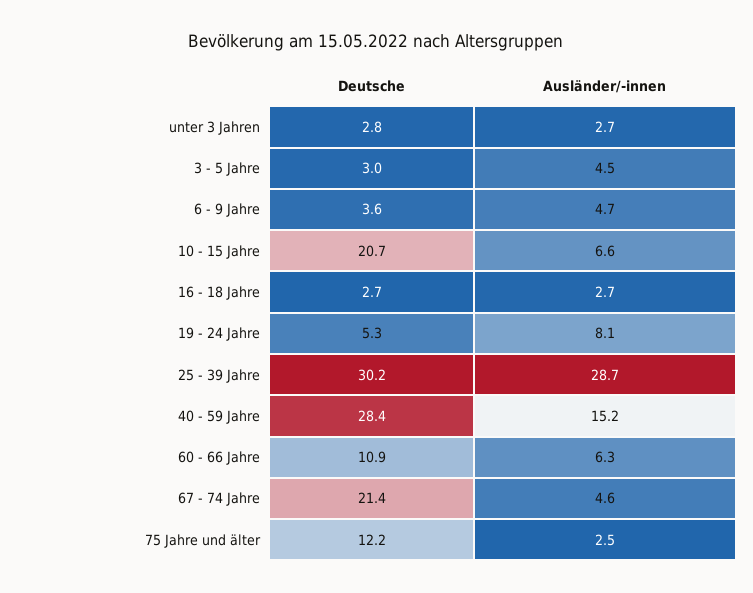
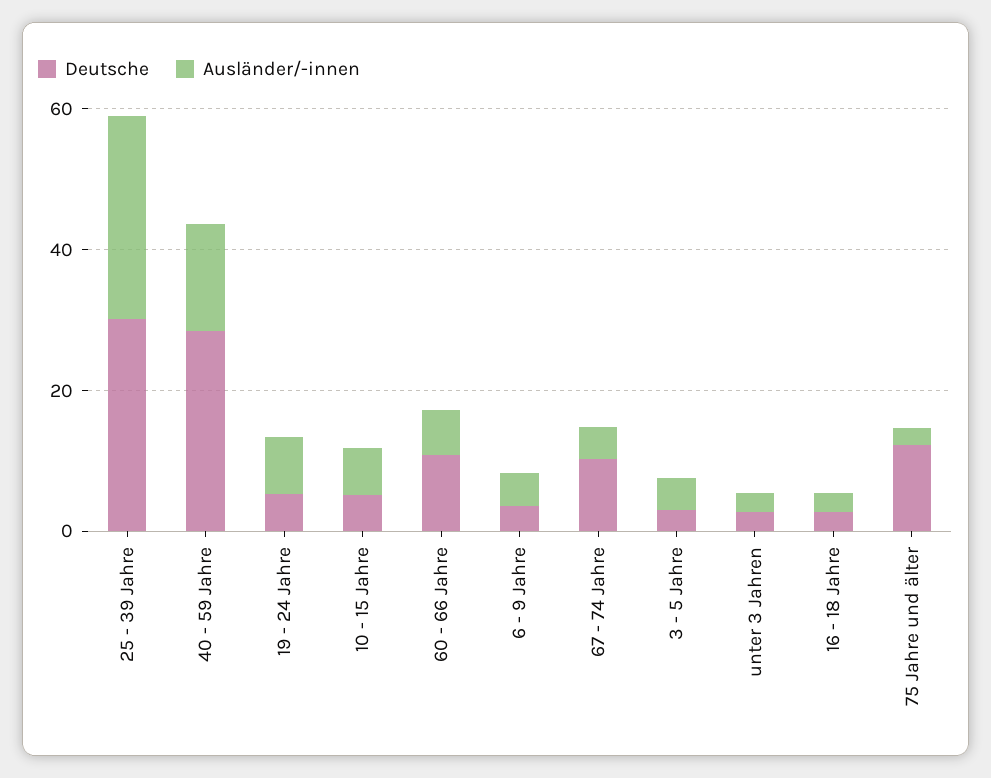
Deutsche, 10 - 15 Jahre: 20.7 -> 5
Deutsche, 67 - 74 Jahre: 21.4 -> 10

